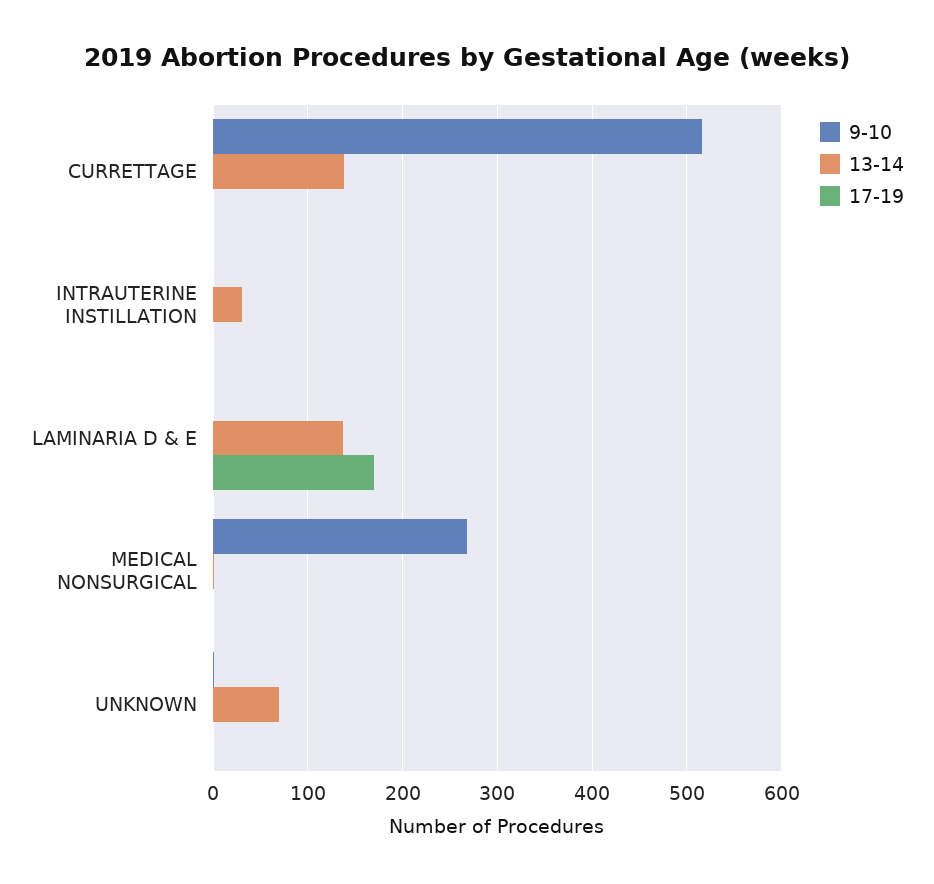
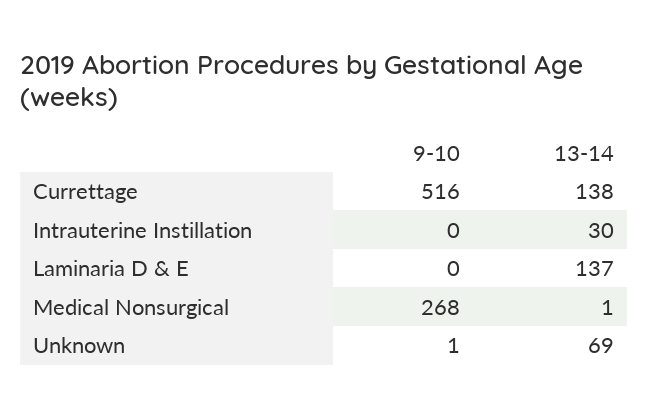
17-19, CURRETTAGE: 0 -> none
17-19, INTRAUTERINE INSTILLATION: 0 -> none
17-19, LAMINARIA D & E: 170 -> none
17-19, MEDICAL NONSURGICAL: 0 -> none
17-19, UNKNOWN: 0 -> none

